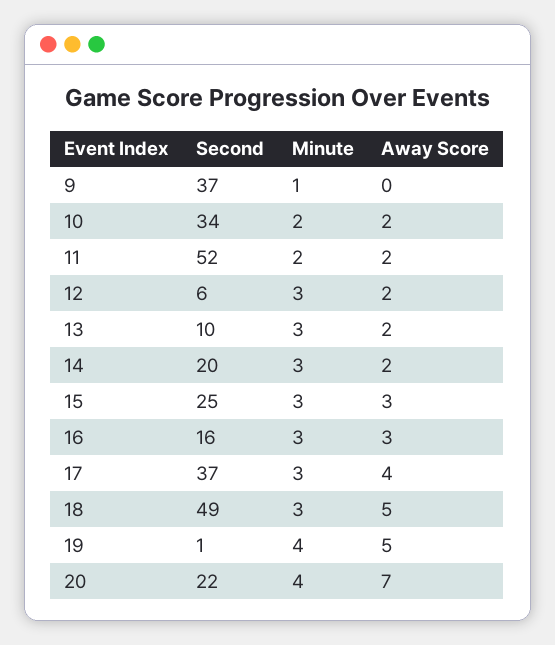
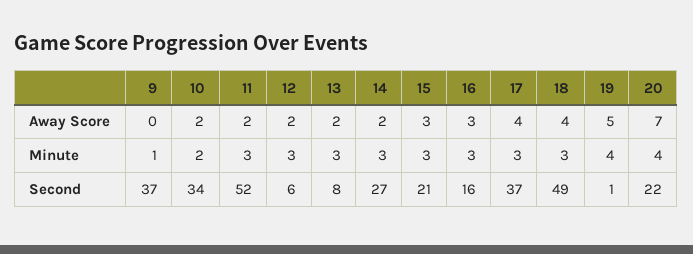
Minute, 11: 2 -> 3
Second, 13: 10 -> 8
Second, 14: 20 -> 27
Second, 15: 25 -> 21
Away Score, 18: 5 -> 4

